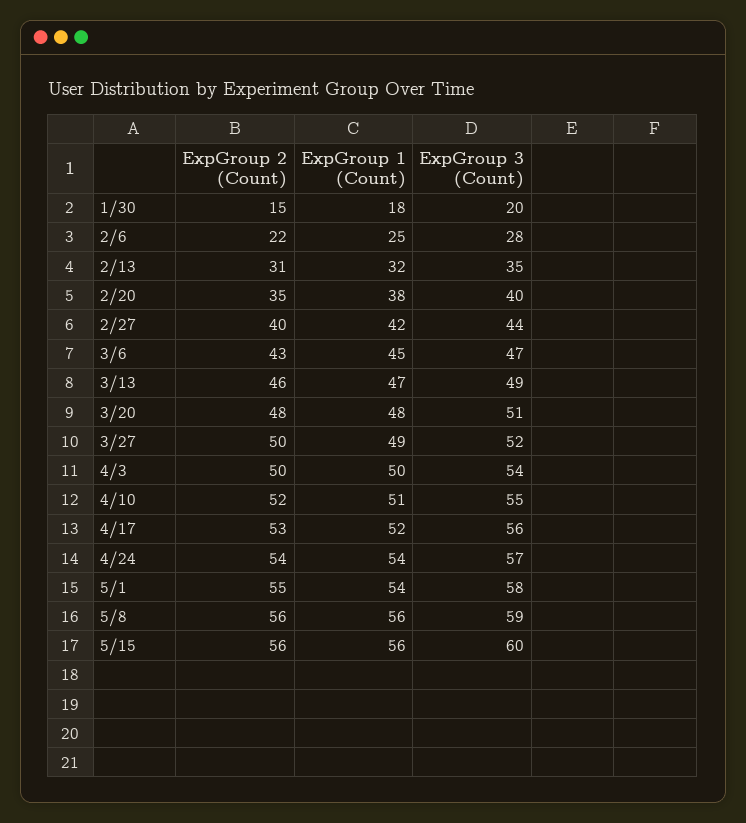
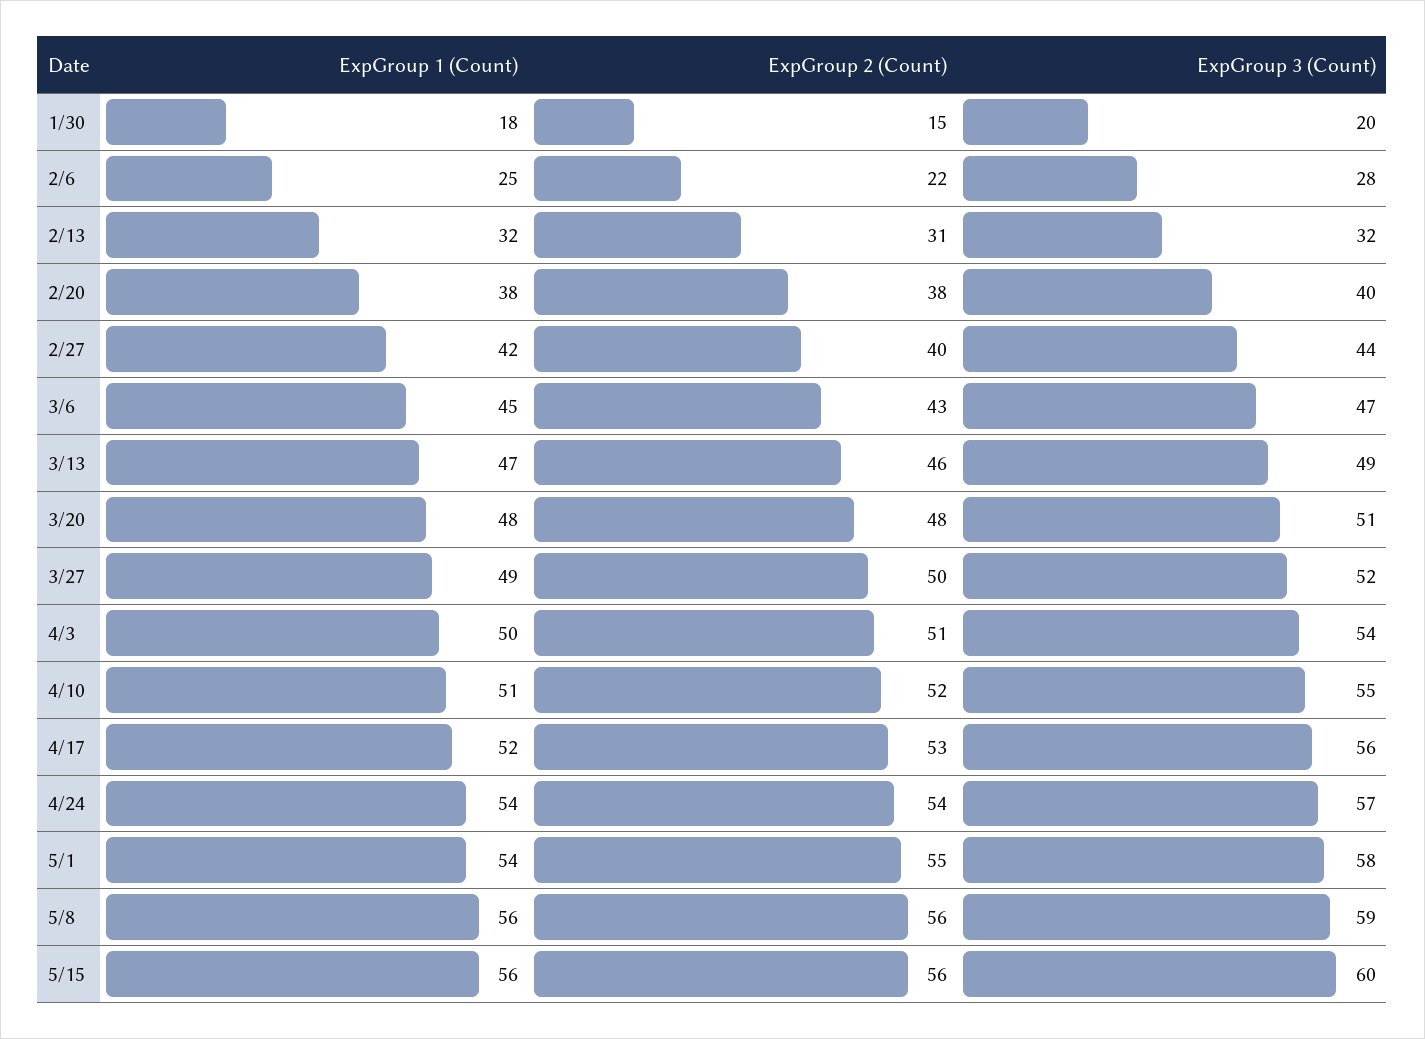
ExpGroup 3 (Count), 2/13: 35 -> 32
ExpGroup 2 (Count), 2/20: 35 -> 38
ExpGroup 2 (Count), 4/3: 50 -> 51

